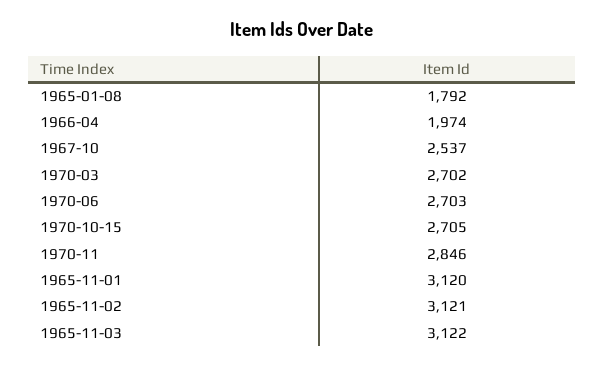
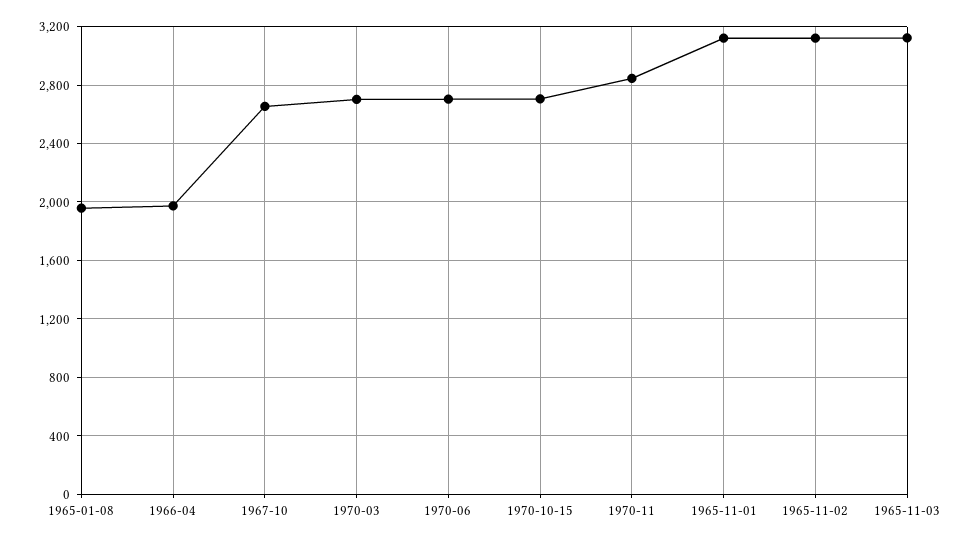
1965-01-08: 1792 -> 1950
1967-10: 2537 -> 2650

